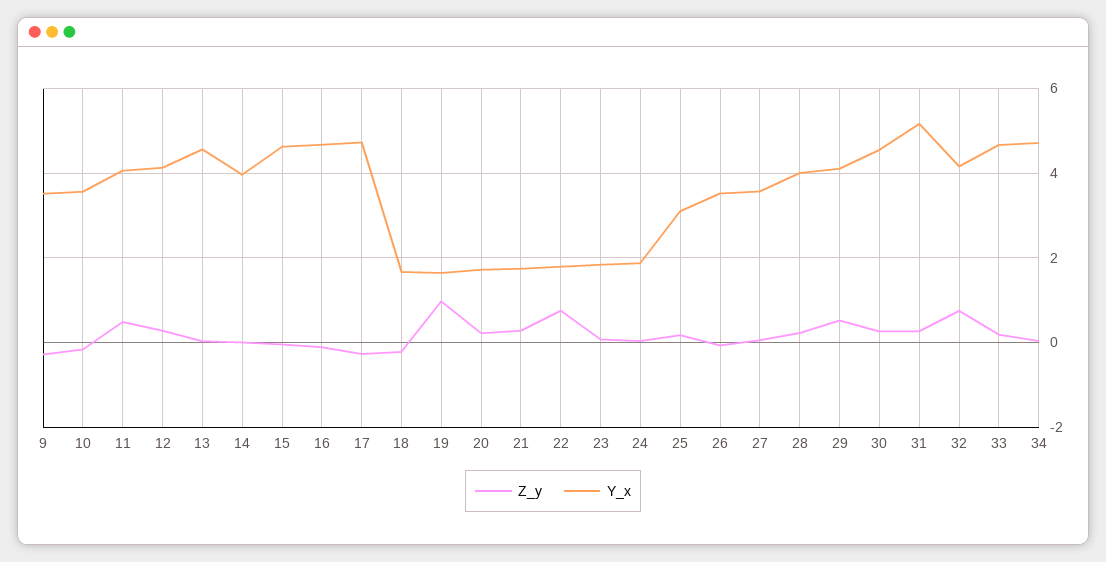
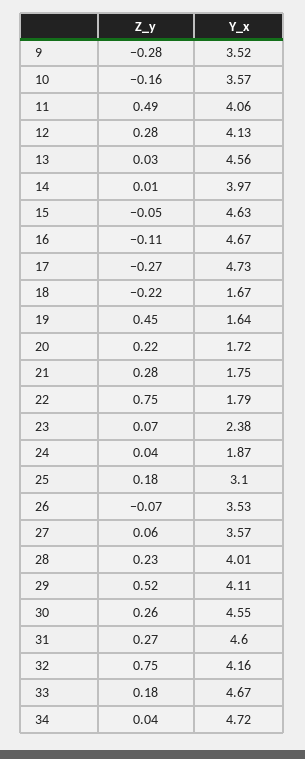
Z_y, 19: 1 -> 0.45
Y_x, 23: 1.8 -> 2.38
Y_x, 31: 5.2 -> 4.6

